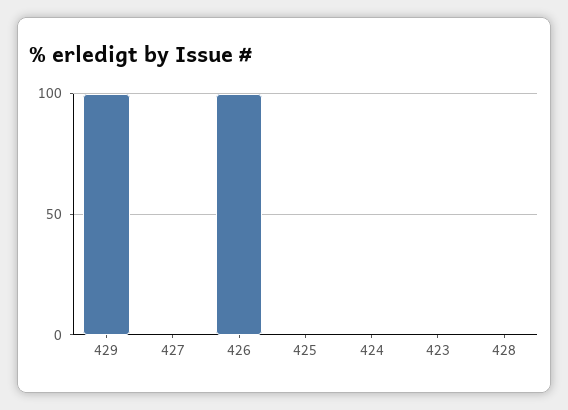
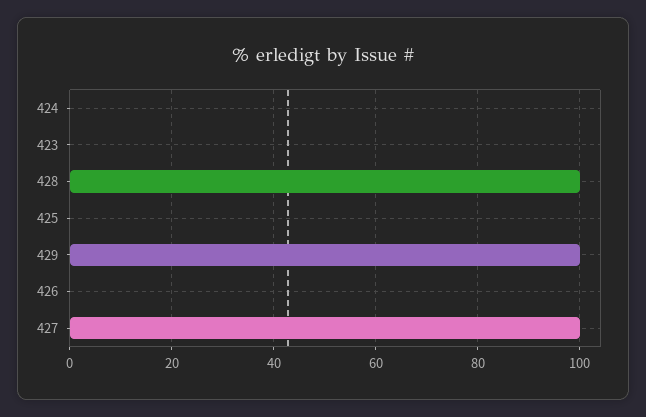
427: 0 -> 100
426: 100 -> 0
428: 0 -> 100

